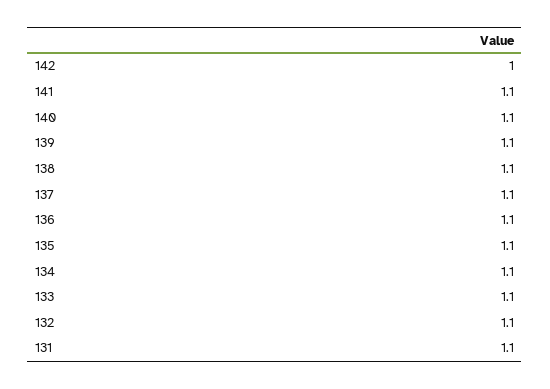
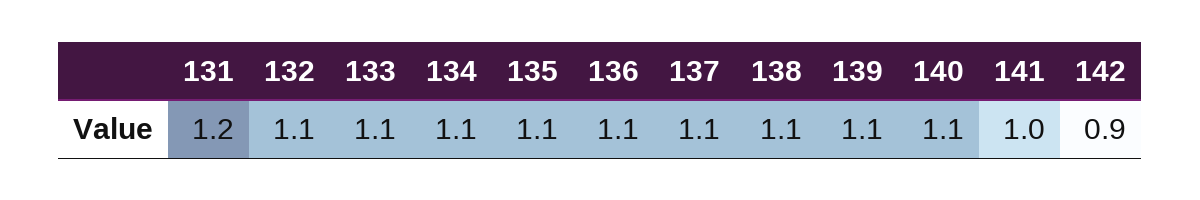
142: 1 -> 0.9
141: 1.1 -> 1
131: 1.1 -> 1.2

